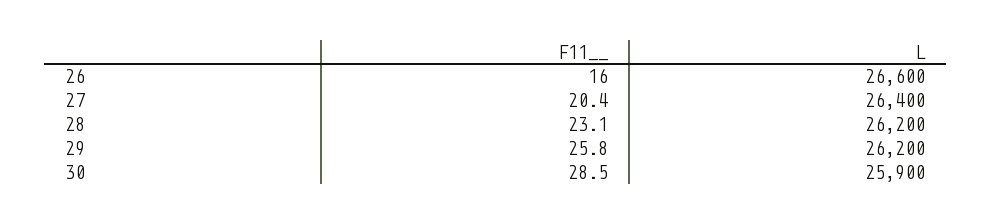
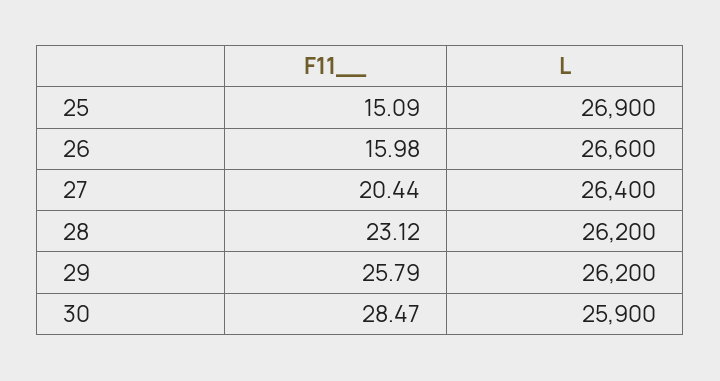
F11__, 25: none -> 15.09
L, 25: none -> 26900

